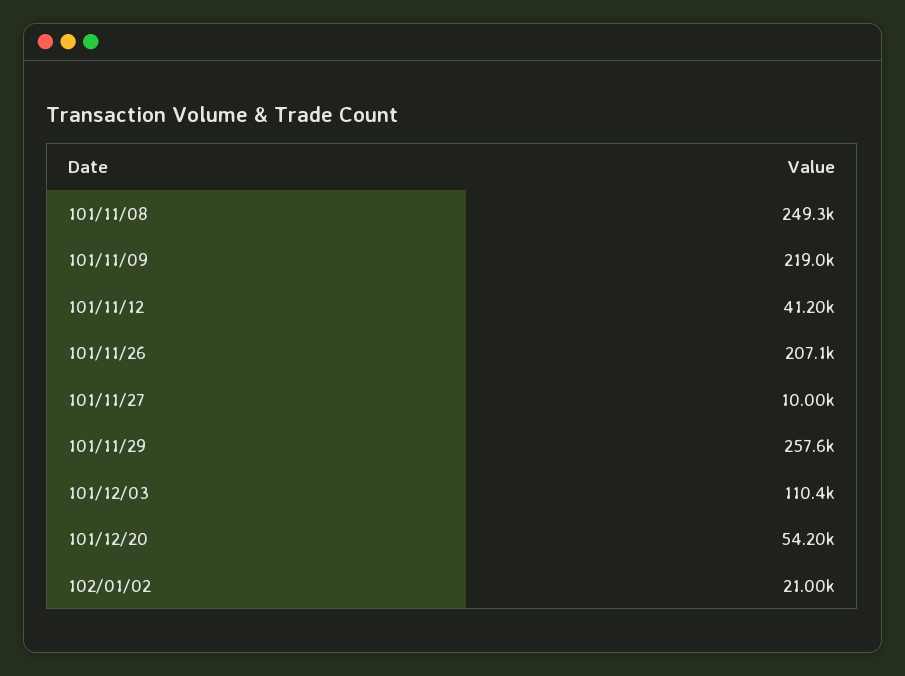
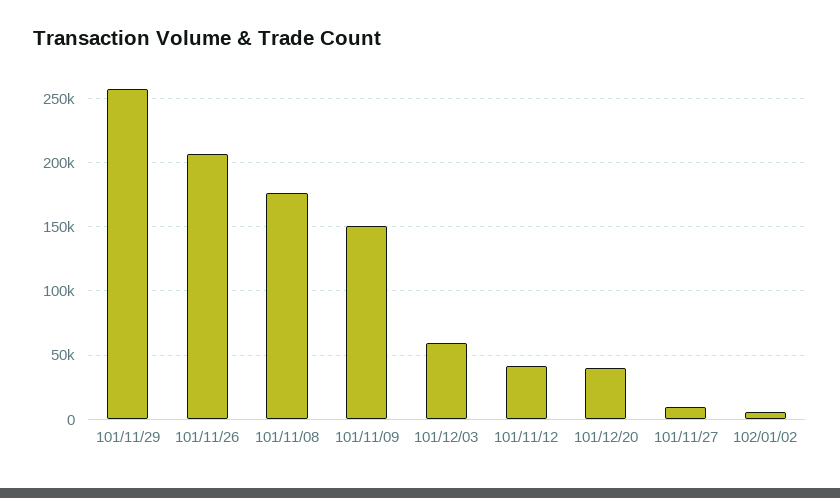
101/11/08: 249300 -> 175000
101/11/09: 219000 -> 150000
101/12/03: 110400 -> 60000
101/12/20: 54200 -> 40000
102/01/02: 21000 -> 5000

